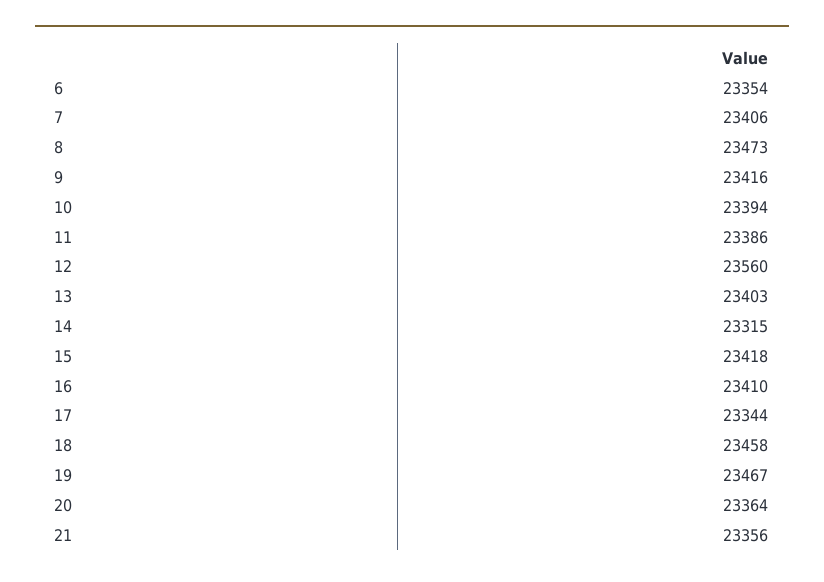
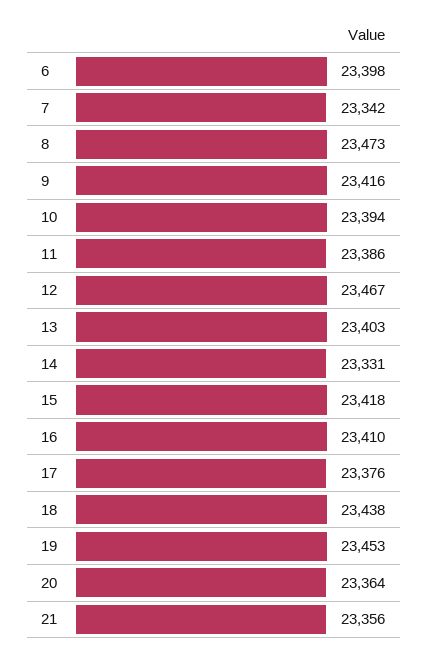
6: 23354 -> 23398
7: 23406 -> 23342
12: 23560 -> 23467
14: 23315 -> 23331
17: 23344 -> 23376
18: 23458 -> 23438
19: 23467 -> 23453

